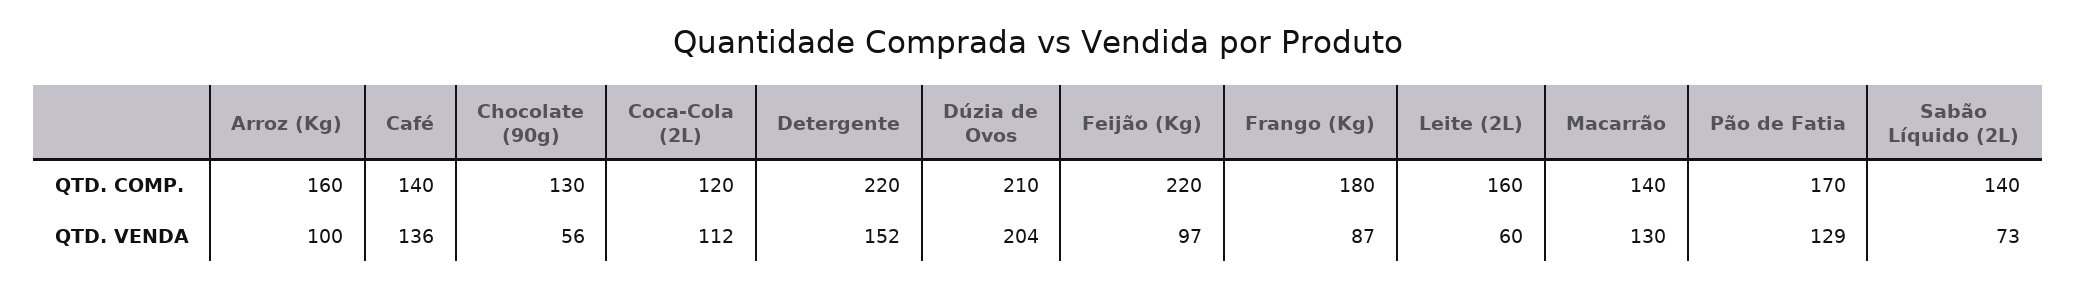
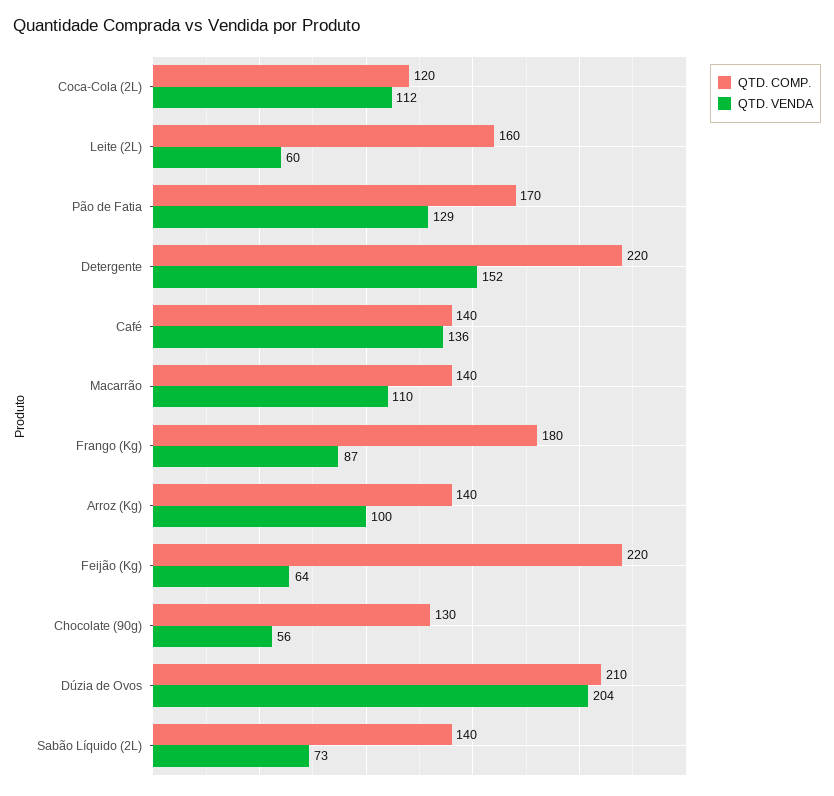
QTD. COMP., Arroz (Kg): 160 -> 140
QTD. VENDA, Feijão (Kg): 97 -> 64
QTD. VENDA, Macarrão: 130 -> 110

